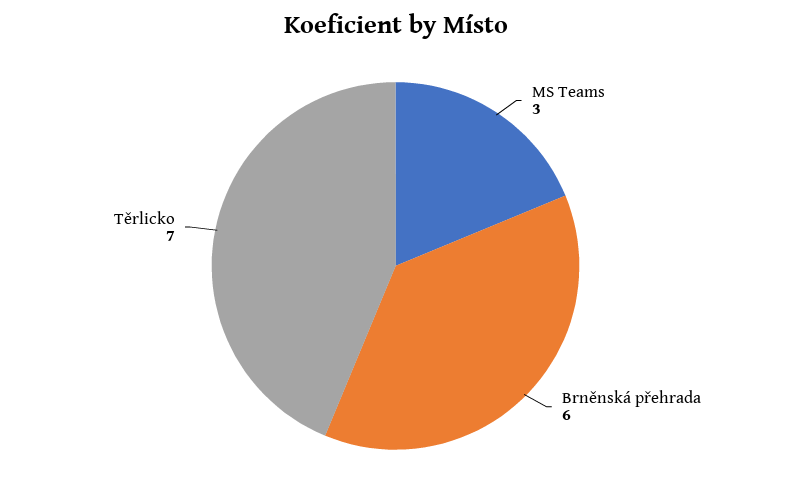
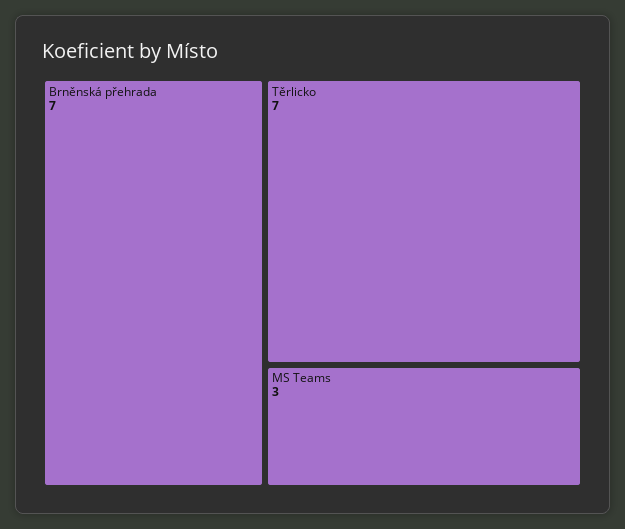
Brněnská přehrada: 6 -> 7

